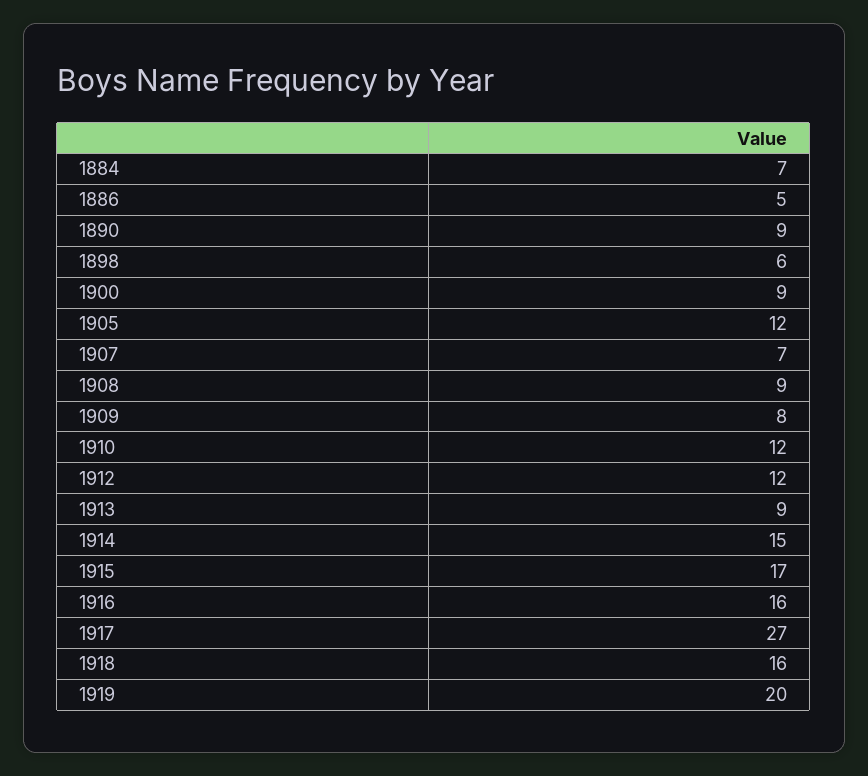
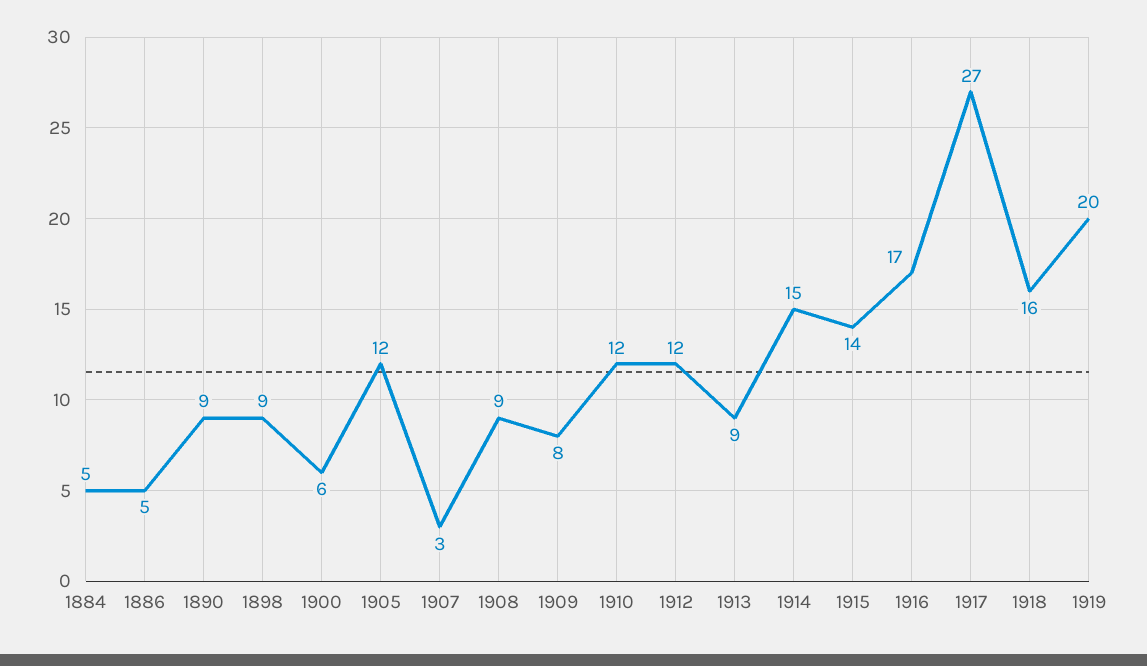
1884: 7 -> 5
1898: 6 -> 9
1900: 9 -> 6
1907: 7 -> 3
1915: 17 -> 14
1916: 16 -> 17

